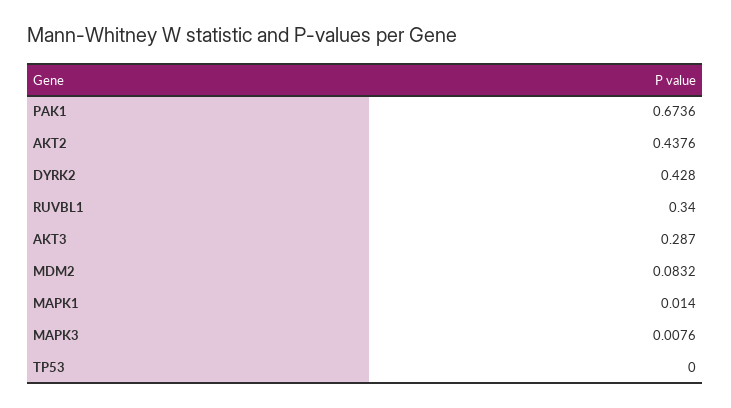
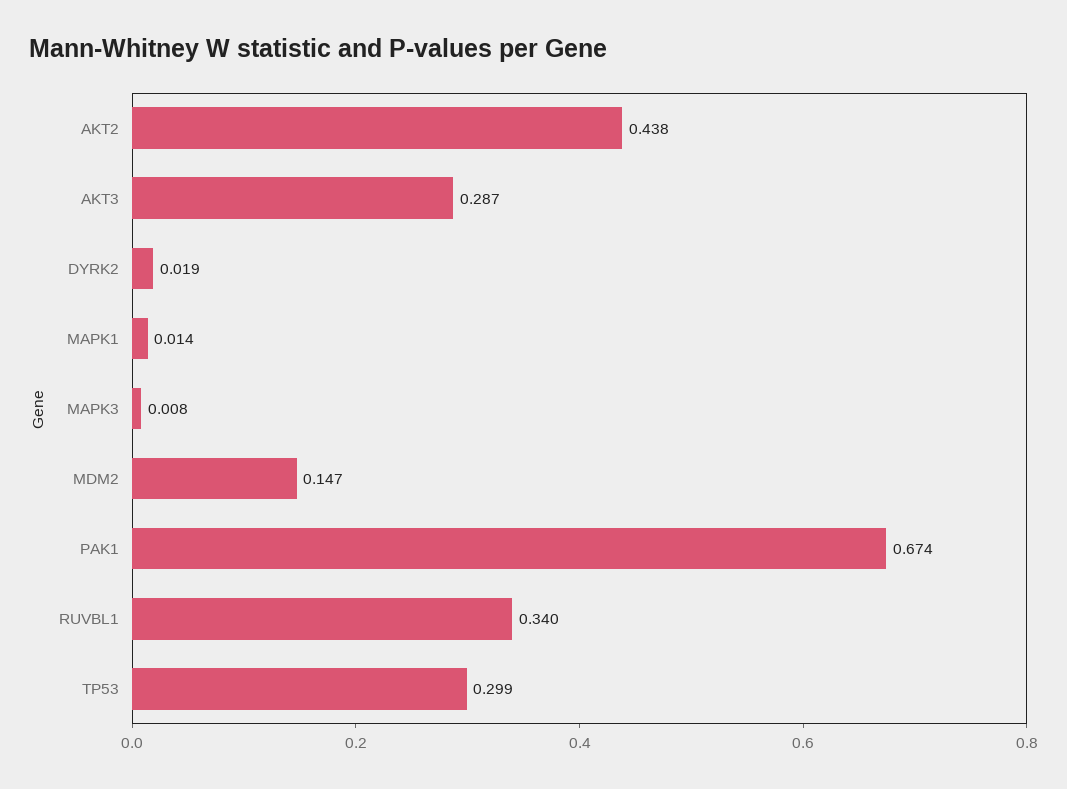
DYRK2: 0.428 -> 0.019
MDM2: 0.0832 -> 0.147
TP53: 0 -> 0.299

